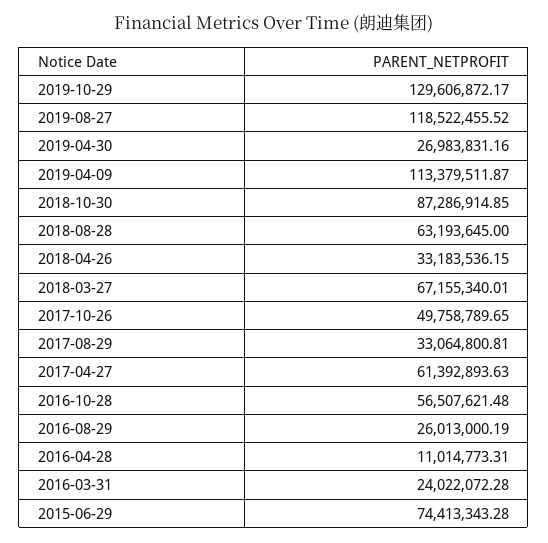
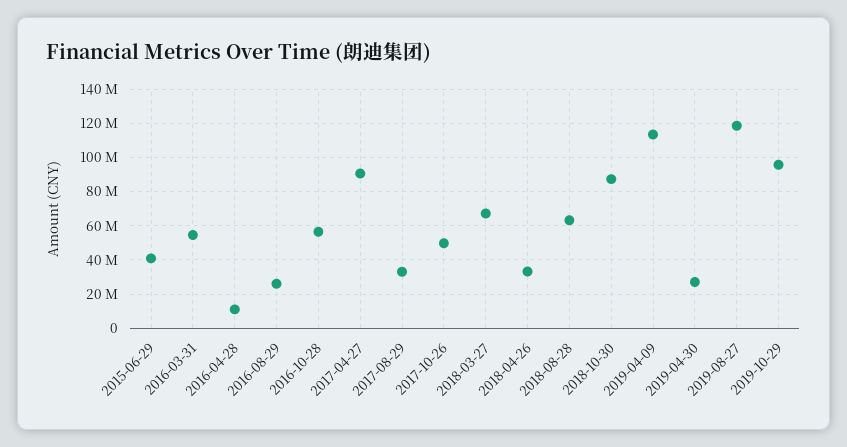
2019-10-29: 129606872.17 -> 95000000
2017-04-27: 61392893.63 -> 90000000
2016-03-31: 24022072.28 -> 55000000
2015-06-29: 74413343.28 -> 40000000

